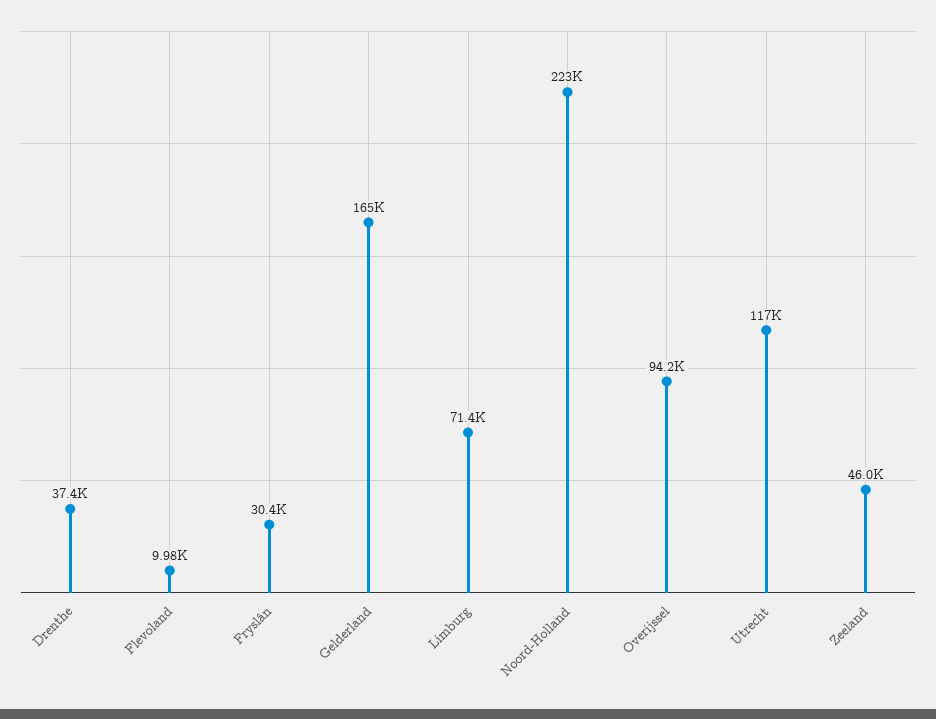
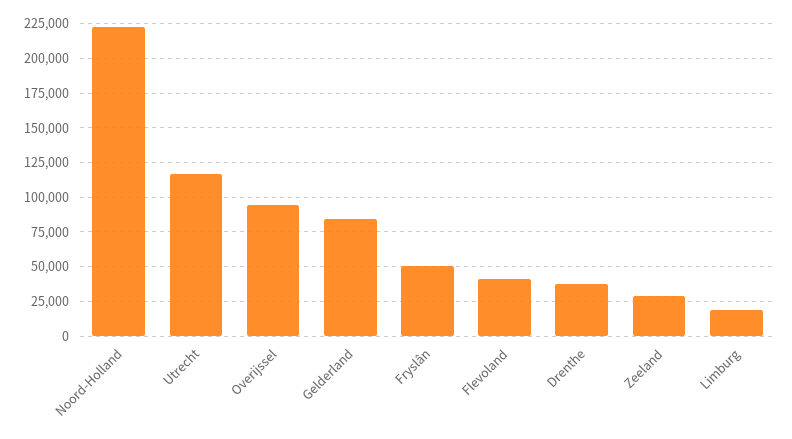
Flevoland: 9980 -> 40000
Fryslân: 30400 -> 50000
Gelderland: 165000 -> 85000
Limburg: 71400 -> 20000
Zeeland: 46000 -> 30000

